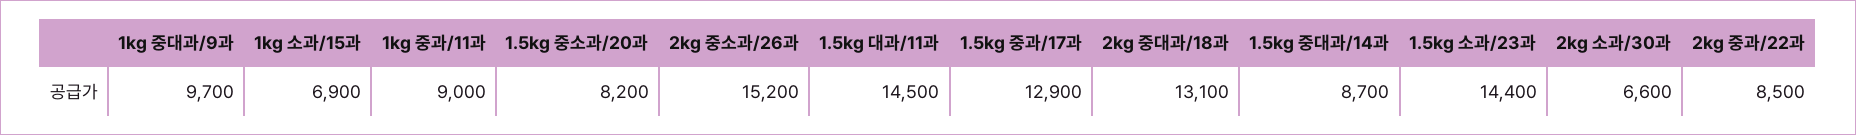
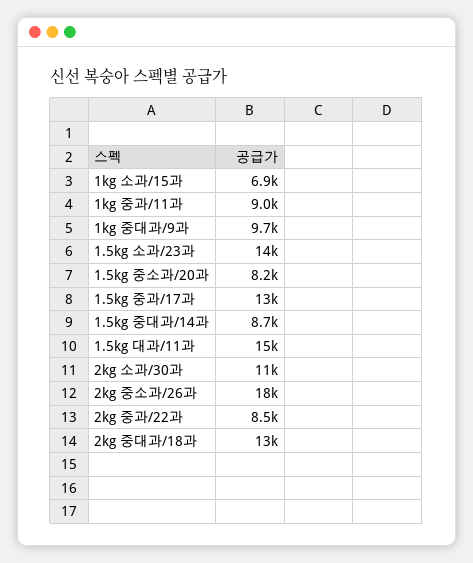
2kg 중소과/26과: 15200 -> 18000
2kg 소과/30과: 6600 -> 11000

